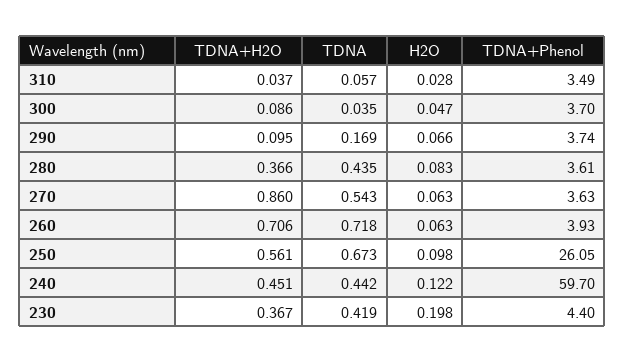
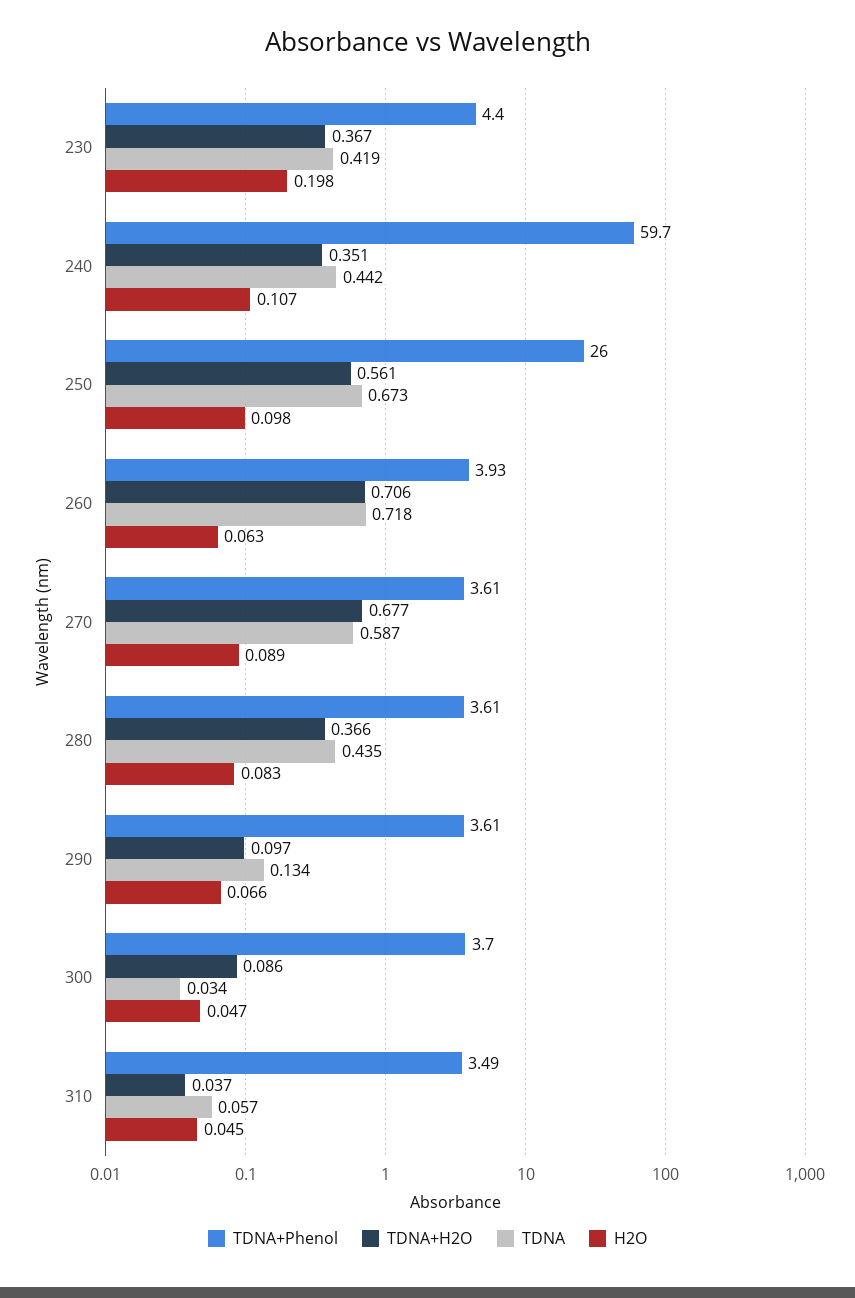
H2O, 310: 0.028 -> 0.045
TDNA, 300: 0.035 -> 0.034
TDNA+H2O, 290: 0.095 -> 0.097
TDNA, 290: 0.169 -> 0.134
TDNA+Phenol, 290: 3.74 -> 3.61
TDNA+H2O, 270: 0.86 -> 0.677
TDNA, 270: 0.543 -> 0.587
H2O, 270: 0.063 -> 0.089
TDNA+Phenol, 270: 3.63 -> 3.61
TDNA+Phenol, 250: 26.05 -> 26
TDNA+H2O, 240: 0.451 -> 0.351
H2O, 240: 0.122 -> 0.107

